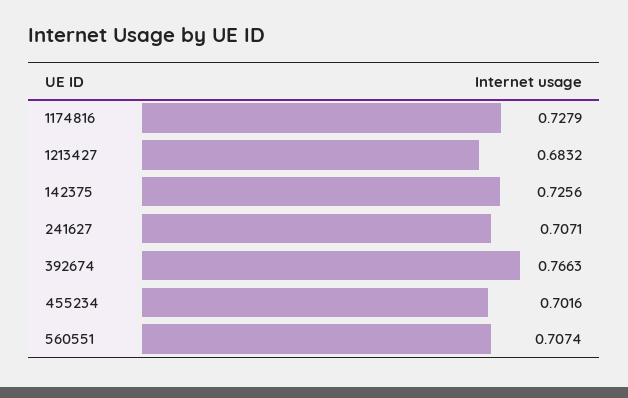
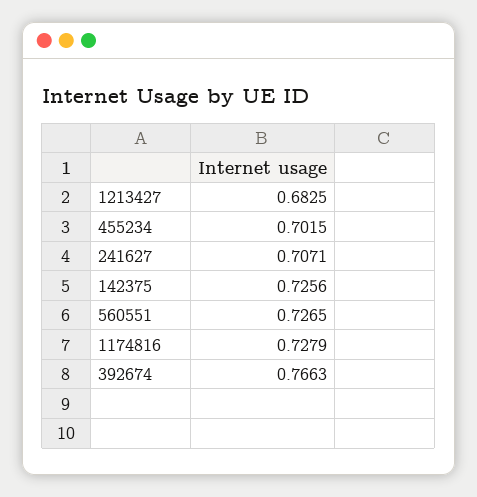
1213427: 0.6832 -> 0.6825
455234: 0.7016 -> 0.7015
560551: 0.7074 -> 0.7265

